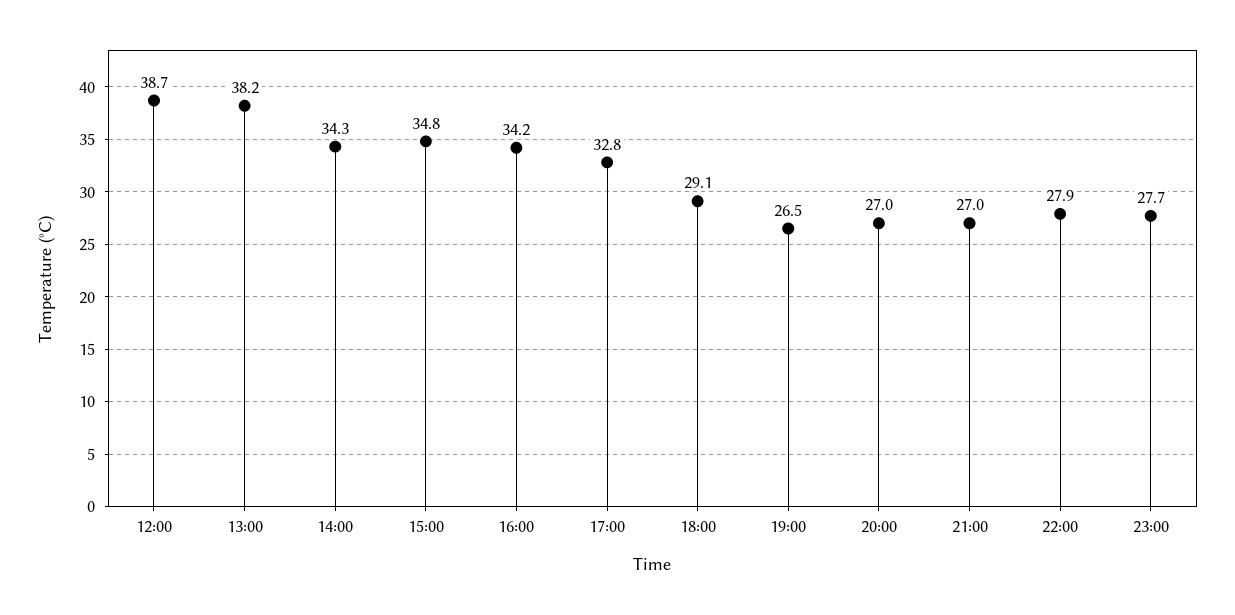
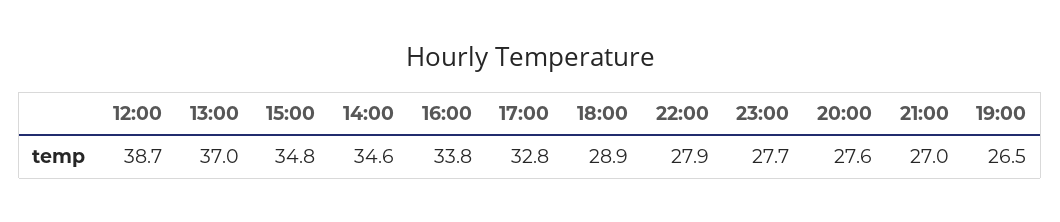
13:00: 38.2 -> 37
14:00: 34.3 -> 34.6
16:00: 34.2 -> 33.8
18:00: 29.1 -> 28.9
20:00: 27 -> 27.6

